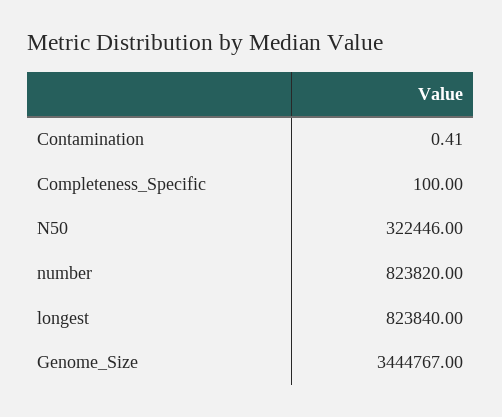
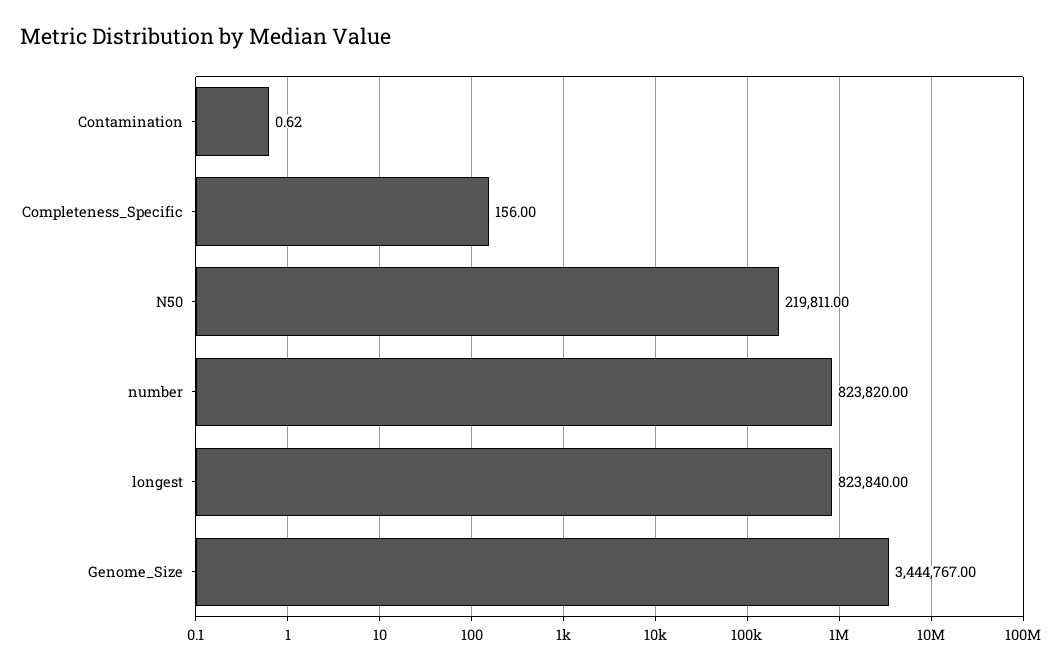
Contamination: 0.41 -> 0.62
Completeness_Specific: 100 -> 156
N50: 322446 -> 219811

